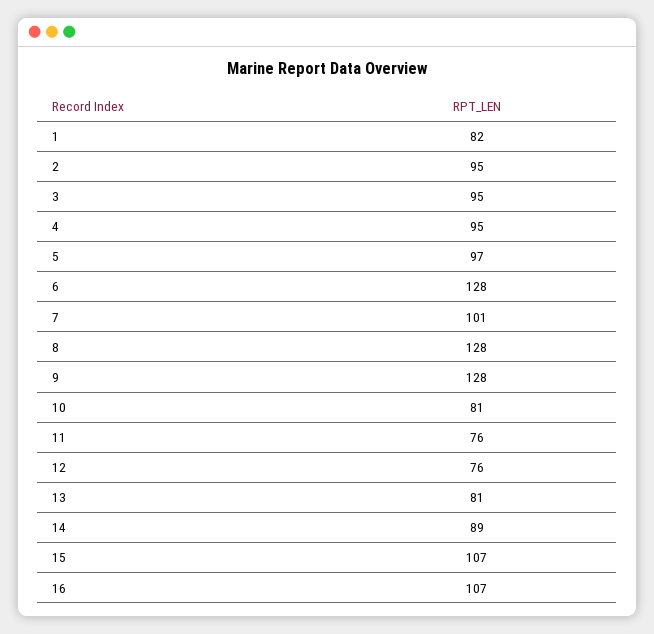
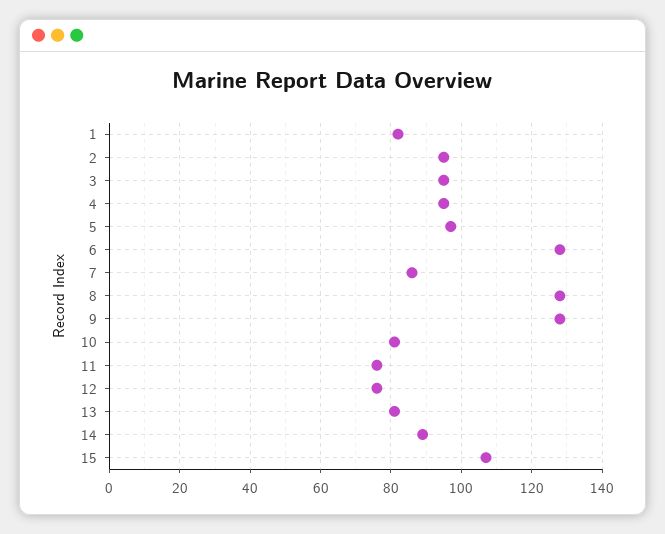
7: 101 -> 85
16: 107 -> none

